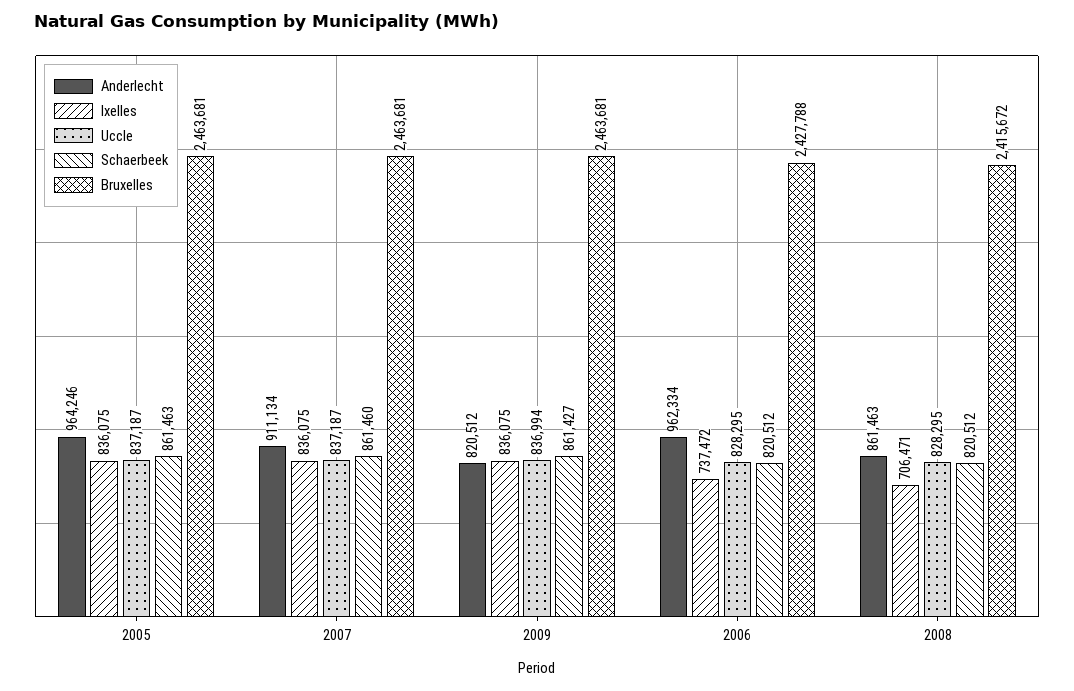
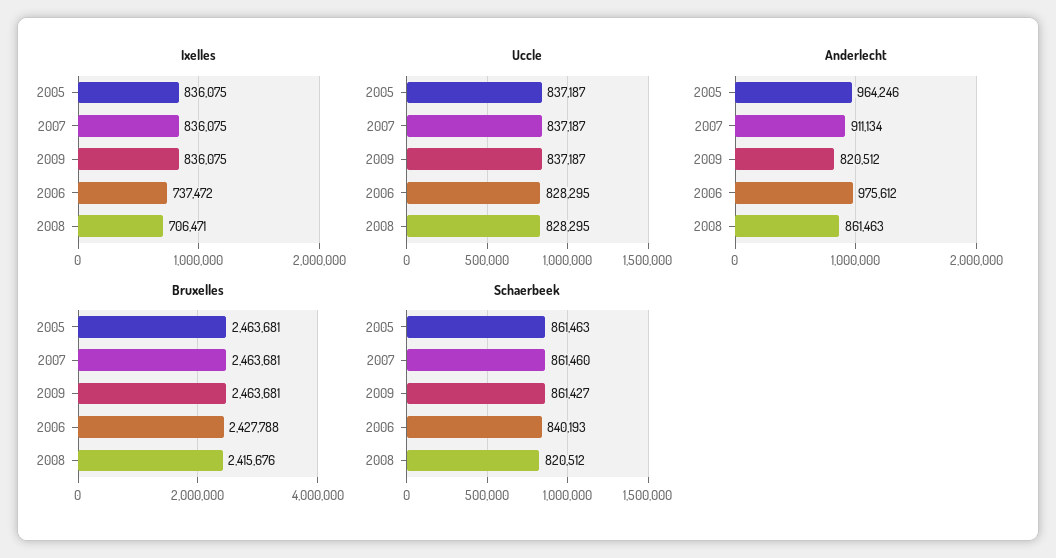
Uccle, 2009: 836994 -> 837187
Anderlecht, 2006: 962334 -> 975612
Schaerbeek, 2006: 820512 -> 840193
Bruxelles, 2008: 2415672 -> 2415676

